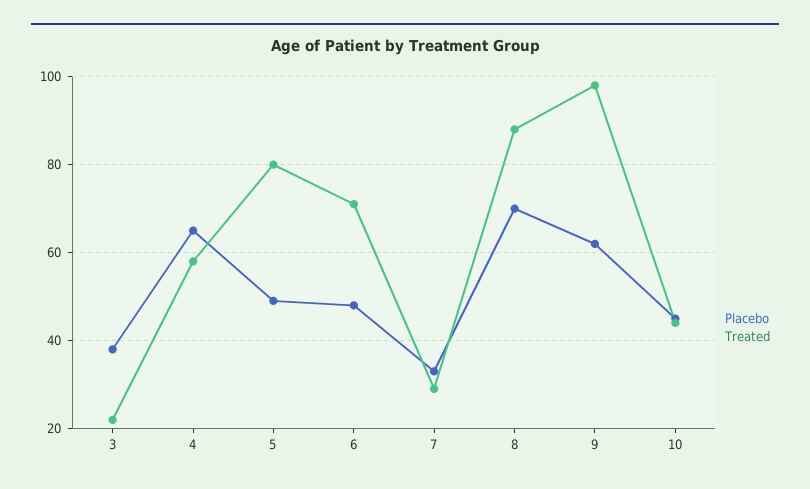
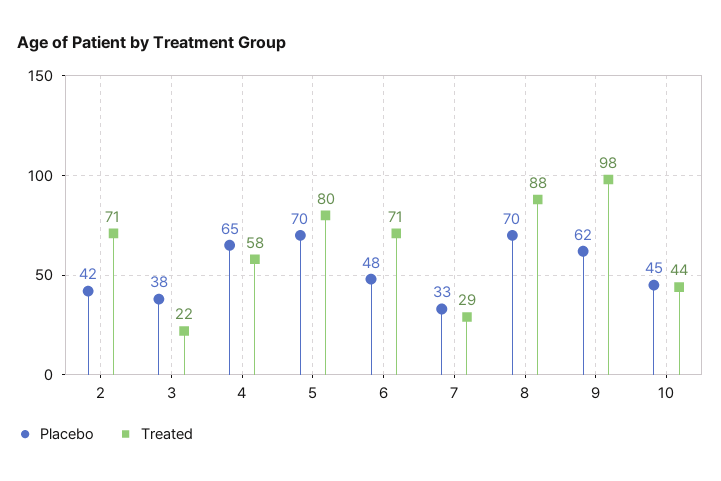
Placebo, 5: 50 -> 70
Placebo, 2: none -> 42
Treated, 2: none -> 71

